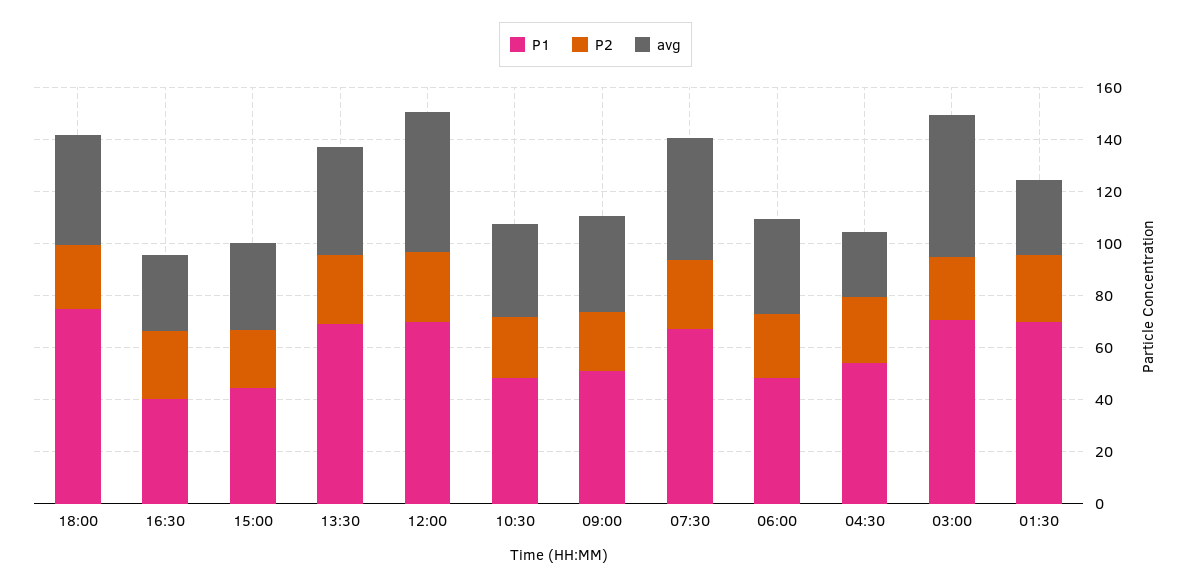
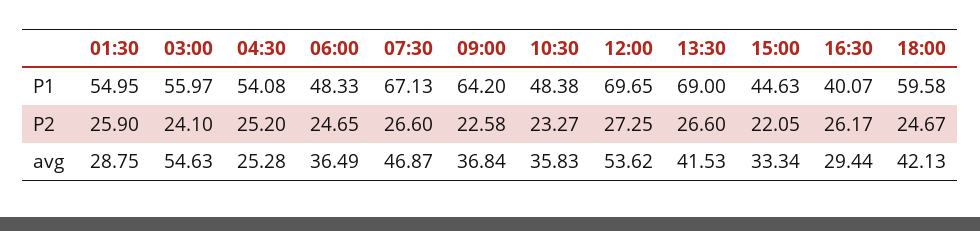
P1, 18:00: 75 -> 59.58
P1, 09:00: 50 -> 64.2
P1, 03:00: 70 -> 55.97
P1, 01:30: 70 -> 54.95

